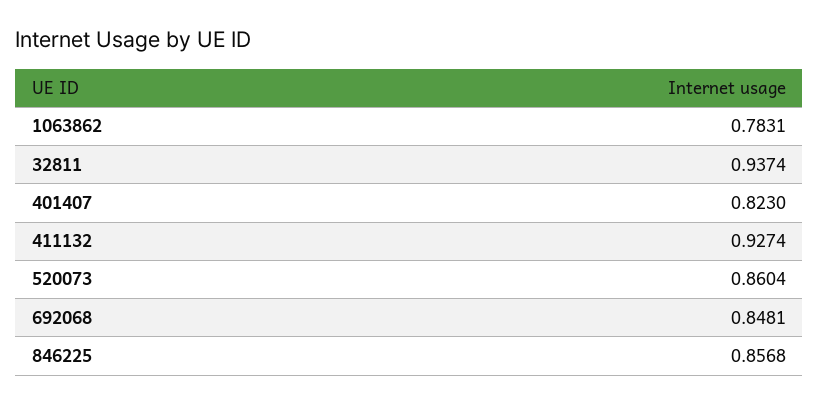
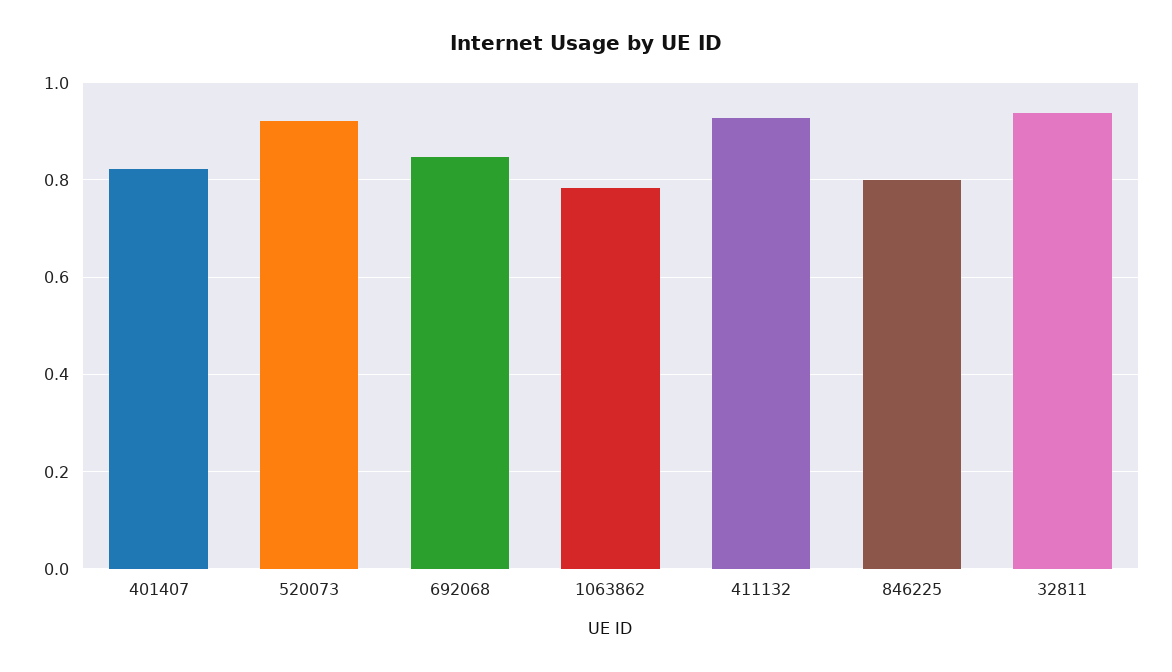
520073: 0.8604 -> 0.92
846225: 0.8568 -> 0.8

